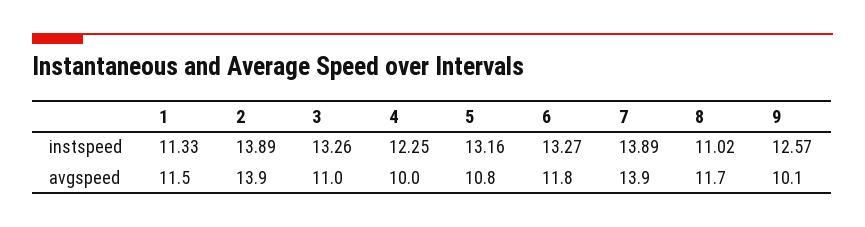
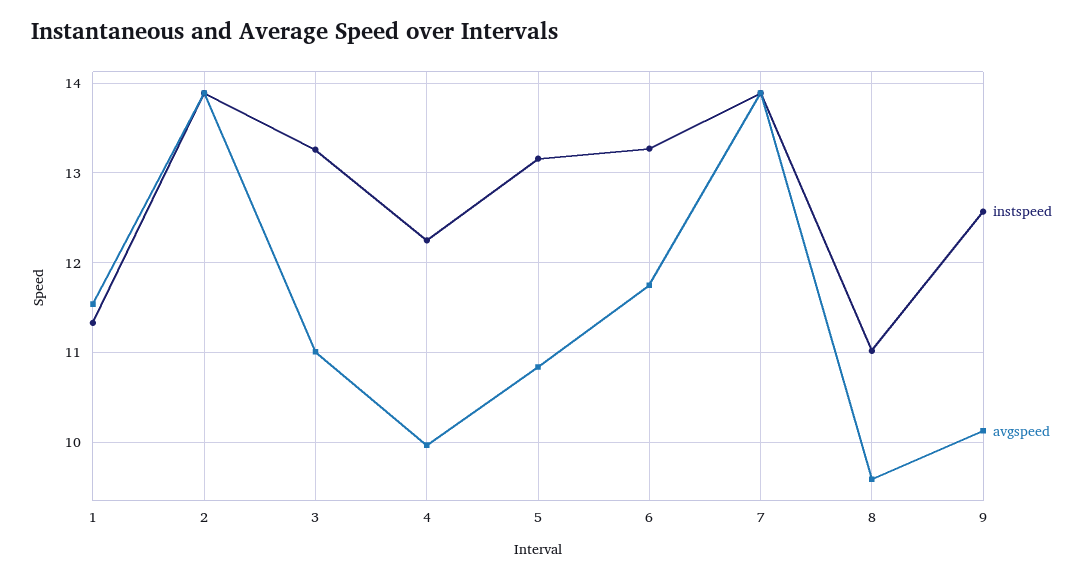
avgspeed, 8: 11.7 -> 9.6

